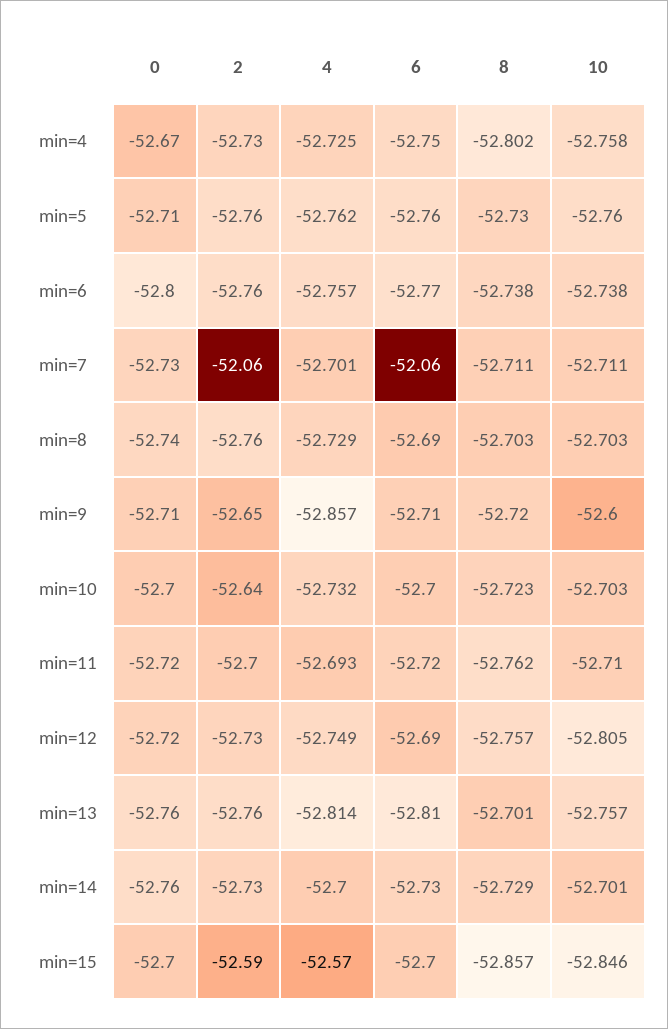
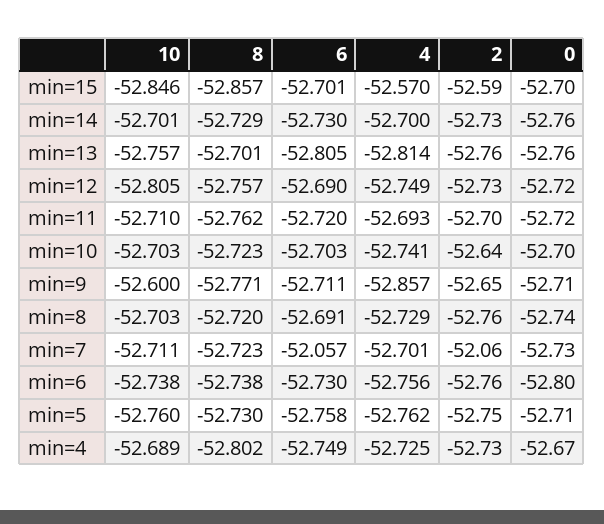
10, min=4: -52.758 -> -52.689
2, min=5: -52.76 -> -52.75
4, min=6: -52.757 -> -52.756
6, min=6: -52.77 -> -52.73
8, min=7: -52.711 -> -52.723
8, min=8: -52.703 -> -52.72
8, min=9: -52.72 -> -52.771
4, min=10: -52.732 -> -52.741

